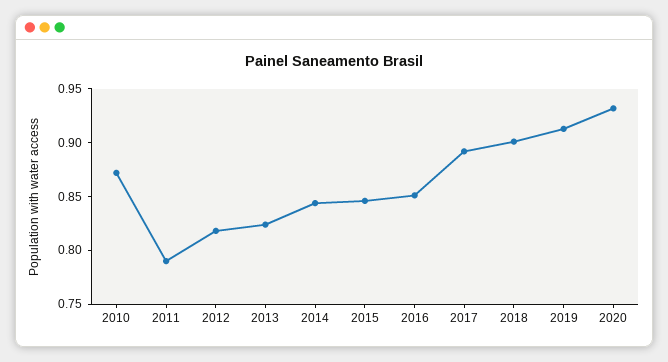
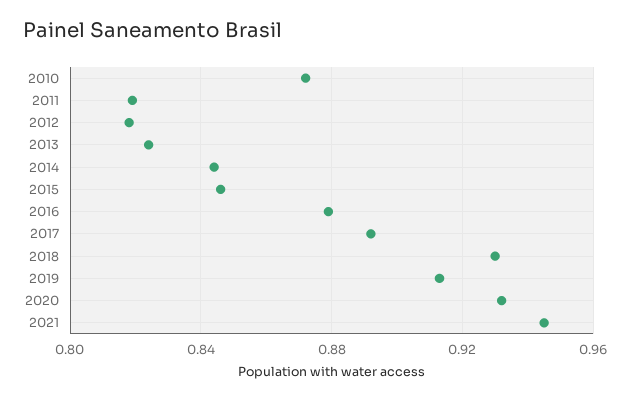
2011: 0.79 -> 0.82
2016: 0.85 -> 0.88
2018: 0.9 -> 0.93
2021: none -> 0.945

